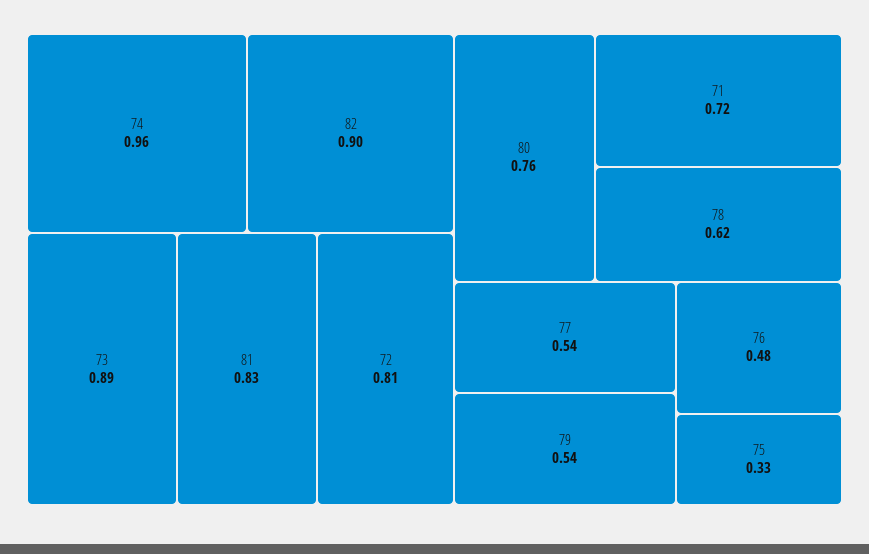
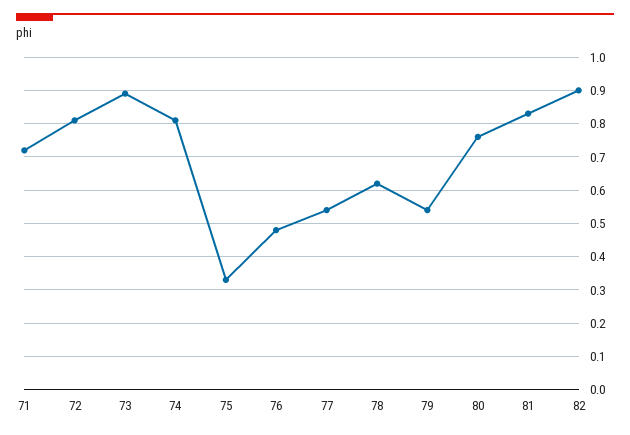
74: 0.96 -> 0.8

